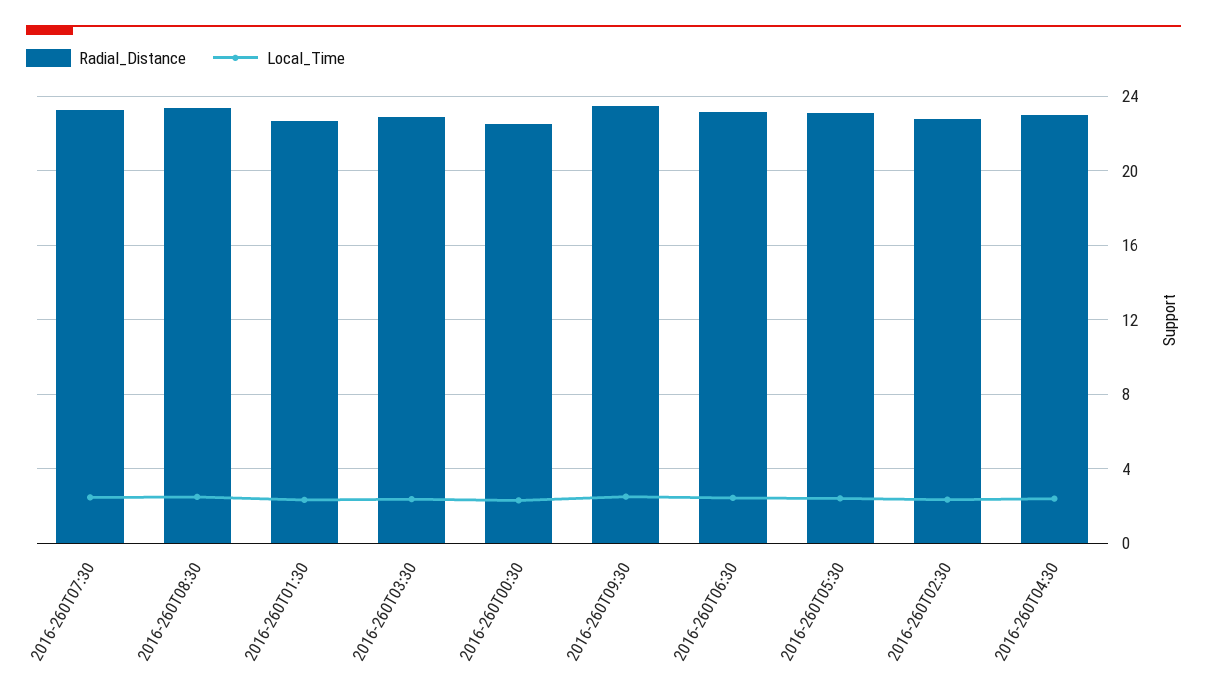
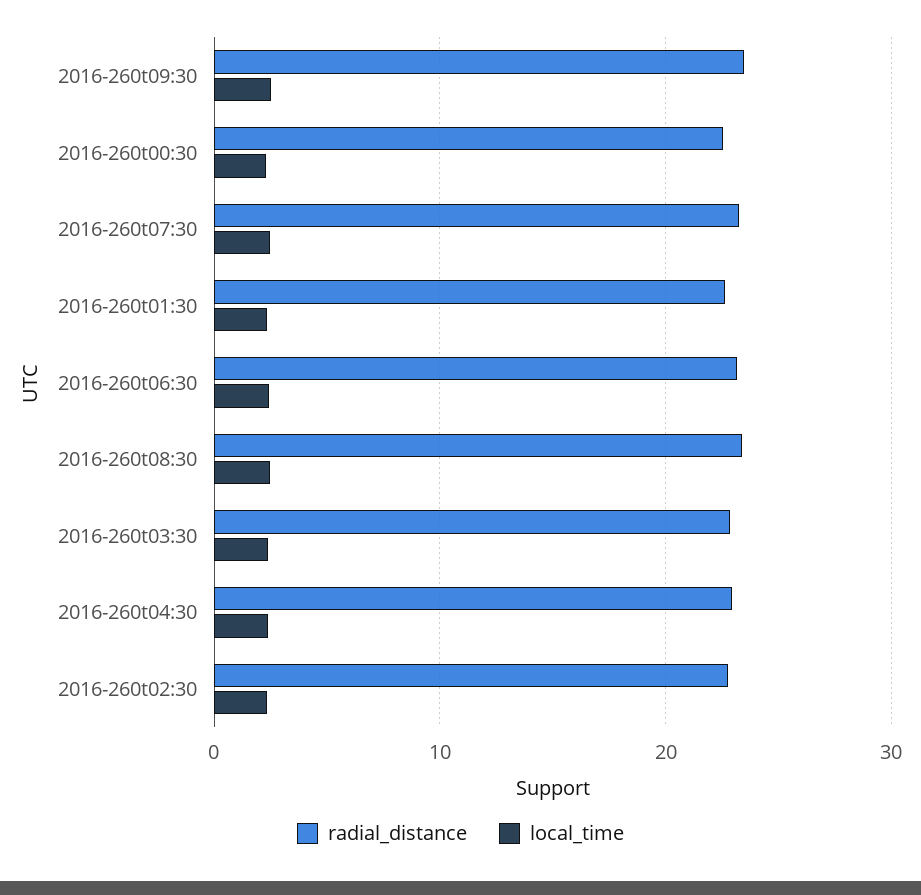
Radial_Distance, 2016-260T05:30: 23 -> none
Local_Time, 2016-260T05:30: 2.5 -> none

